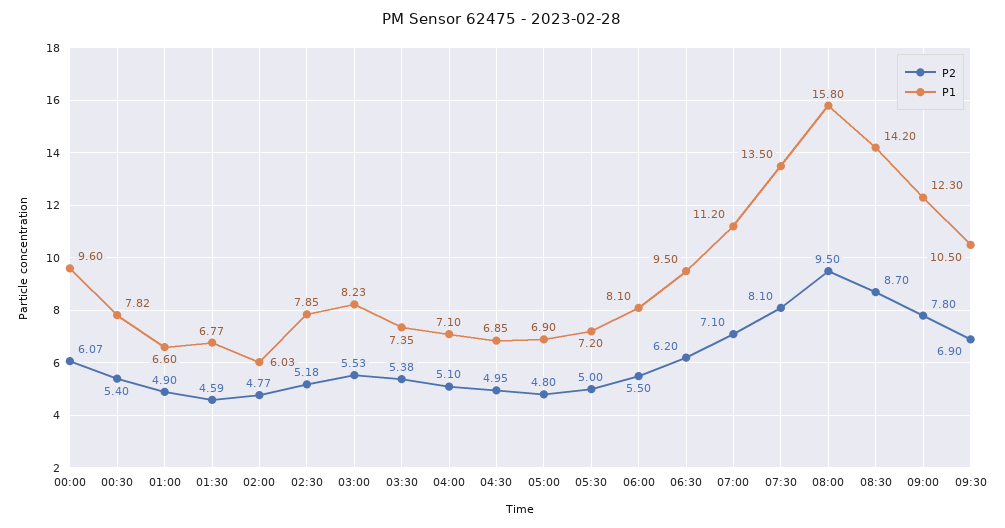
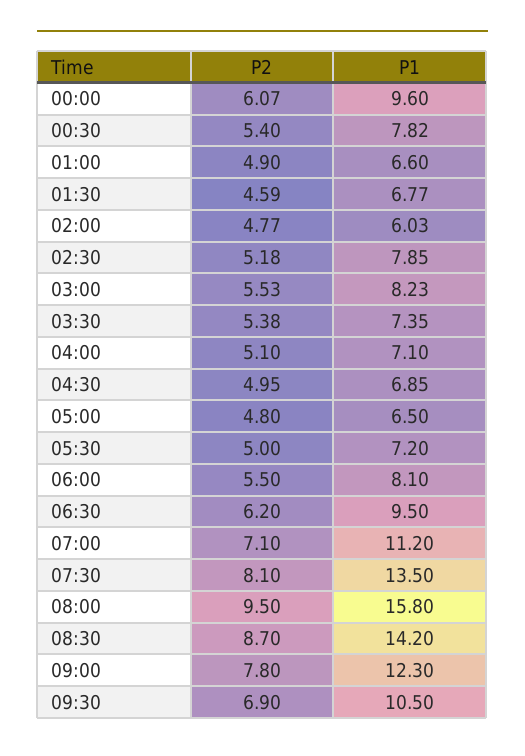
P1, 05:00: 6.9 -> 6.5

